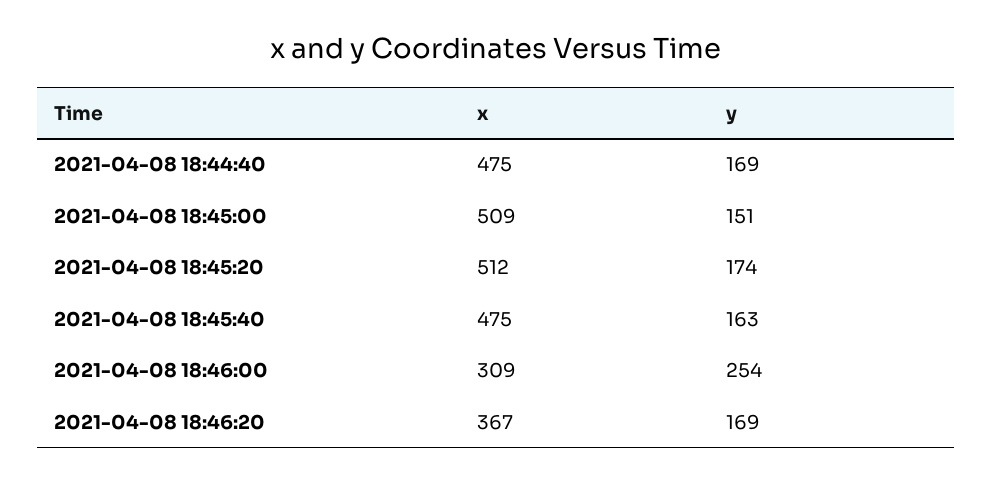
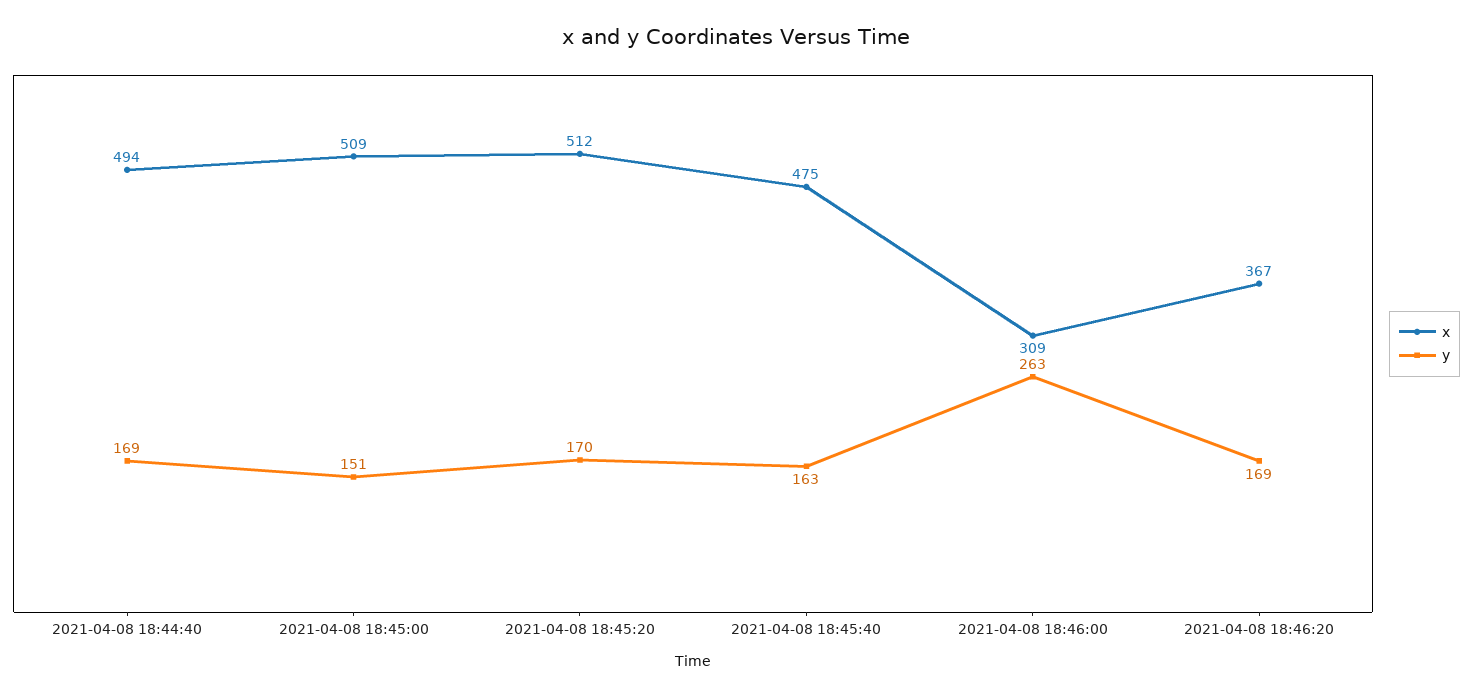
x, 2021-04-08 18:44:40: 475 -> 494
y, 2021-04-08 18:45:20: 174 -> 170
y, 2021-04-08 18:46:00: 254 -> 263

